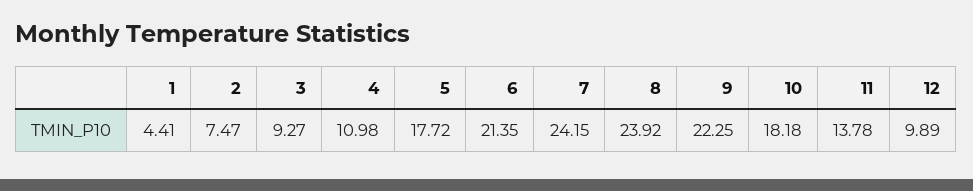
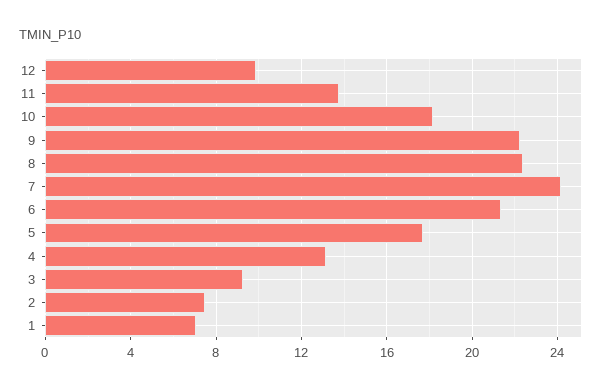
1: 4.41 -> 7
4: 10.98 -> 13
8: 23.92 -> 22.5

